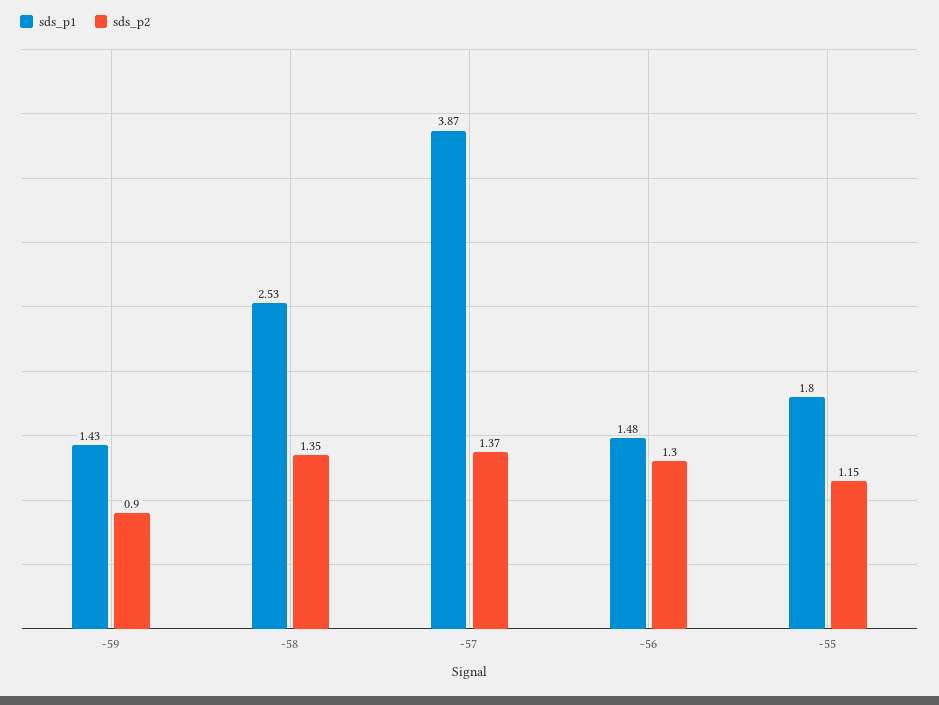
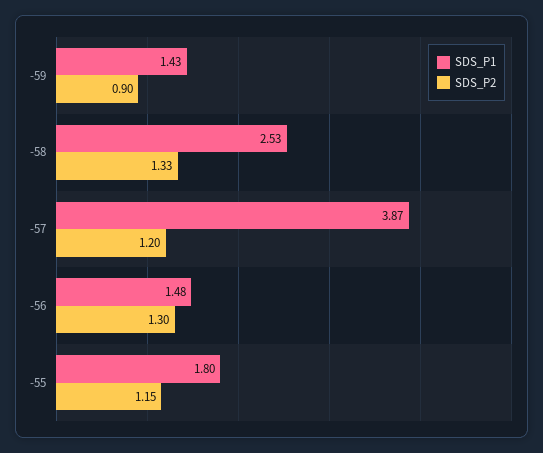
sds_p2, -58: 1.35 -> 1.33
sds_p2, -57: 1.37 -> 1.2

